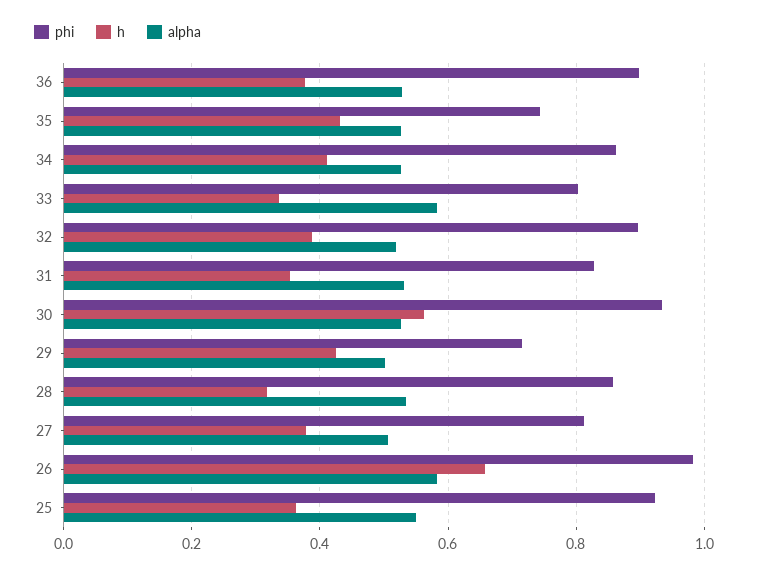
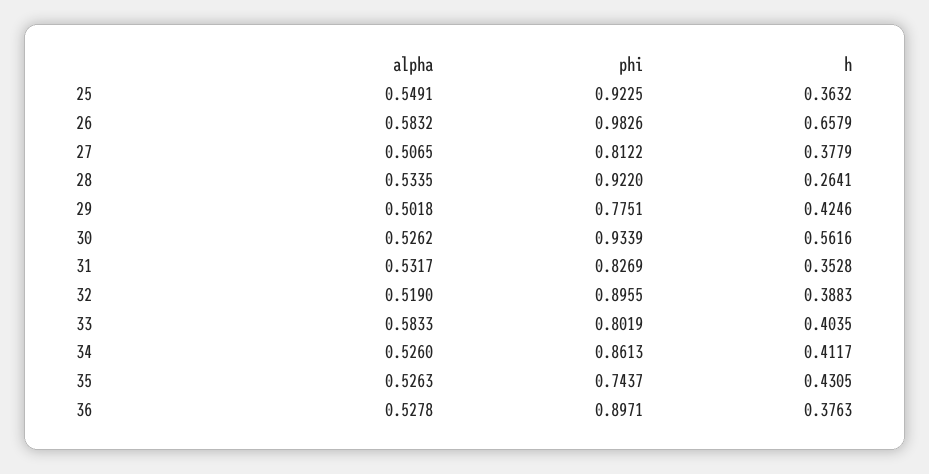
h, 33: 0.34 -> 0.4035
phi, 29: 0.72 -> 0.7751
phi, 28: 0.86 -> 0.922
h, 28: 0.32 -> 0.2641

